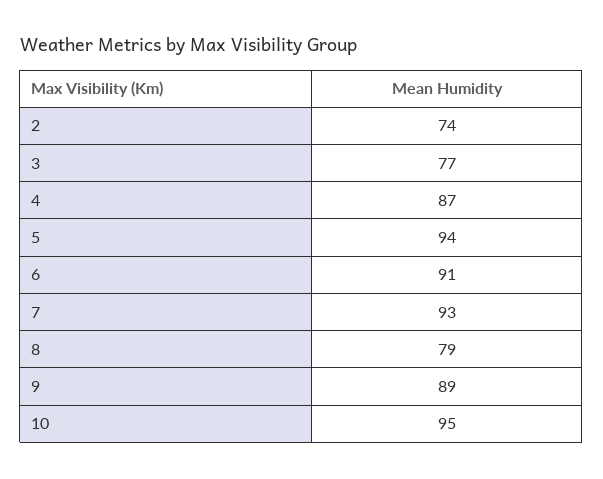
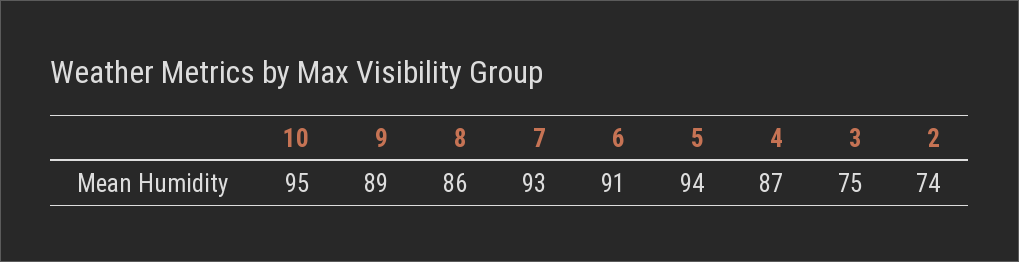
3: 77 -> 75
8: 79 -> 86

